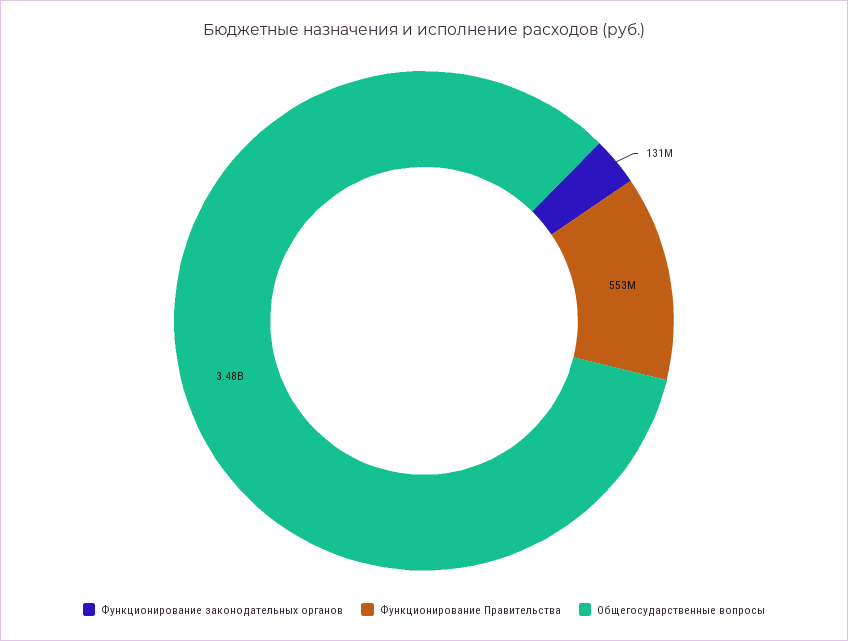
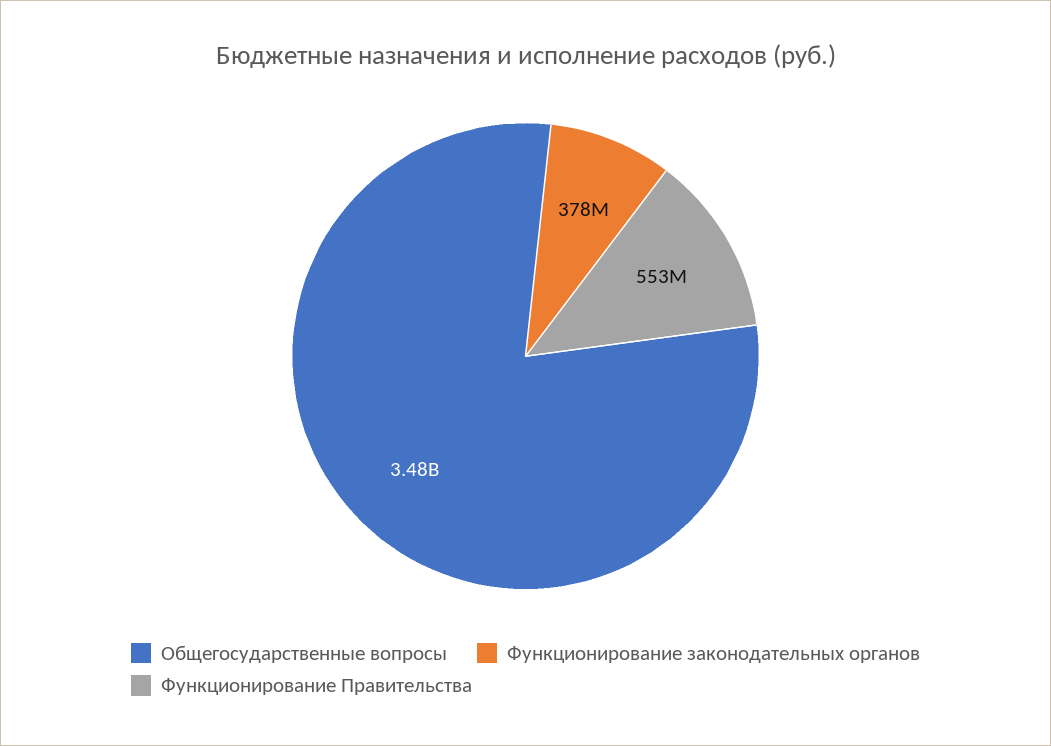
Функционирование законодательных органов: 131000000 -> 378000000

